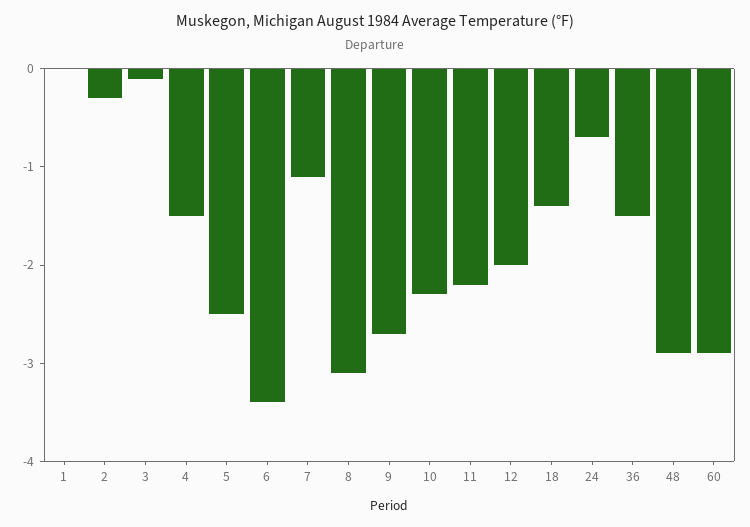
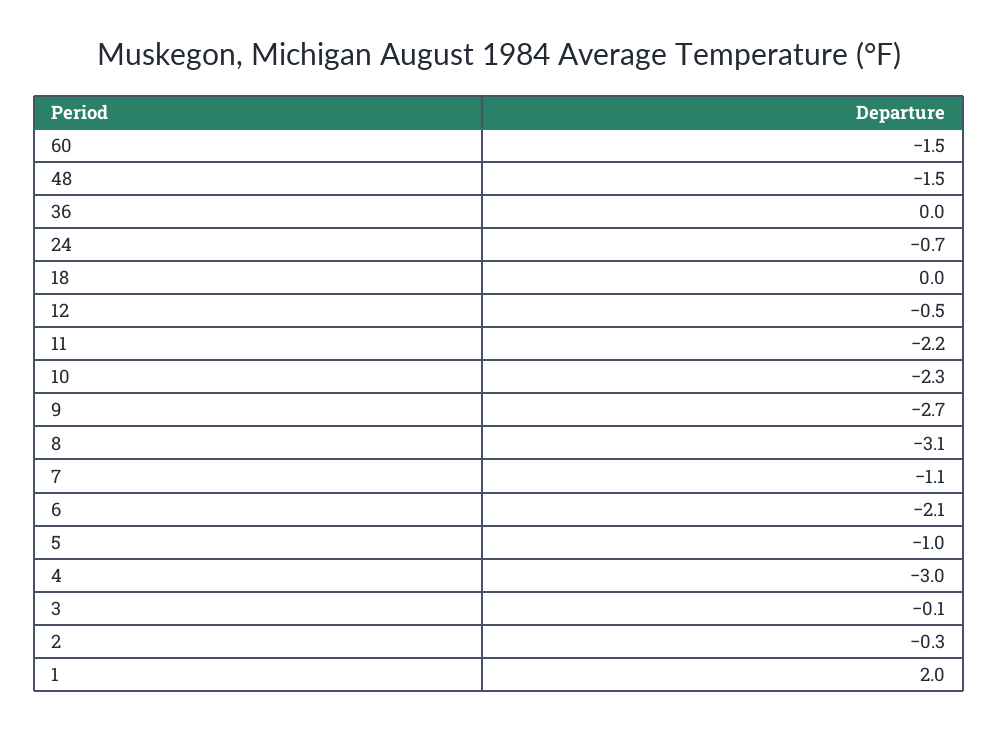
1: 0 -> 2
4: -1.5 -> -3
5: -2.5 -> -1
6: -3.4 -> -2.1
12: -2 -> -0.5
18: -1.4 -> 0
36: -1.5 -> 0
48: -2.9 -> -1.5
60: -2.9 -> -1.5

